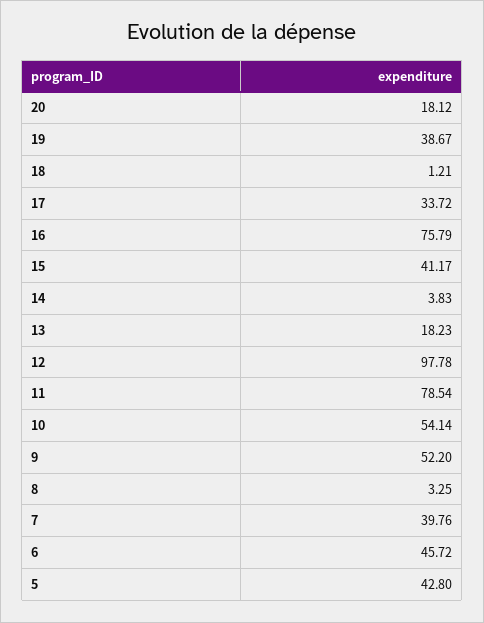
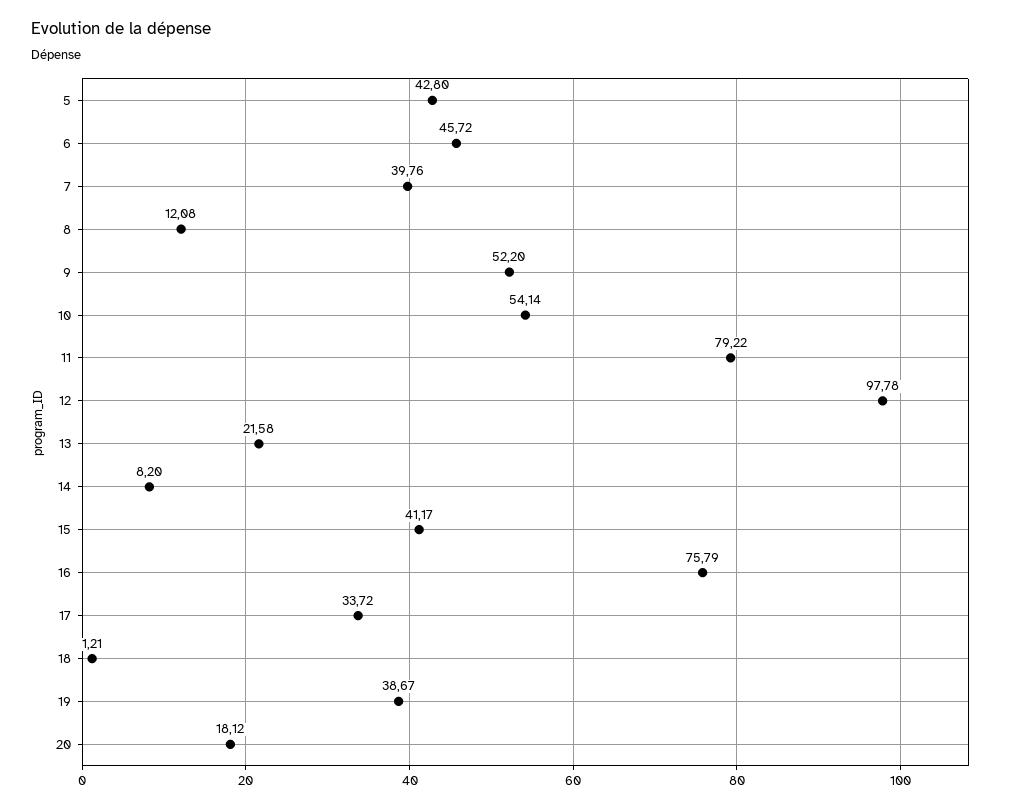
14: 3.83 -> 8.2
13: 18.23 -> 21.58
11: 78.54 -> 79.22
8: 3.25 -> 12.08

